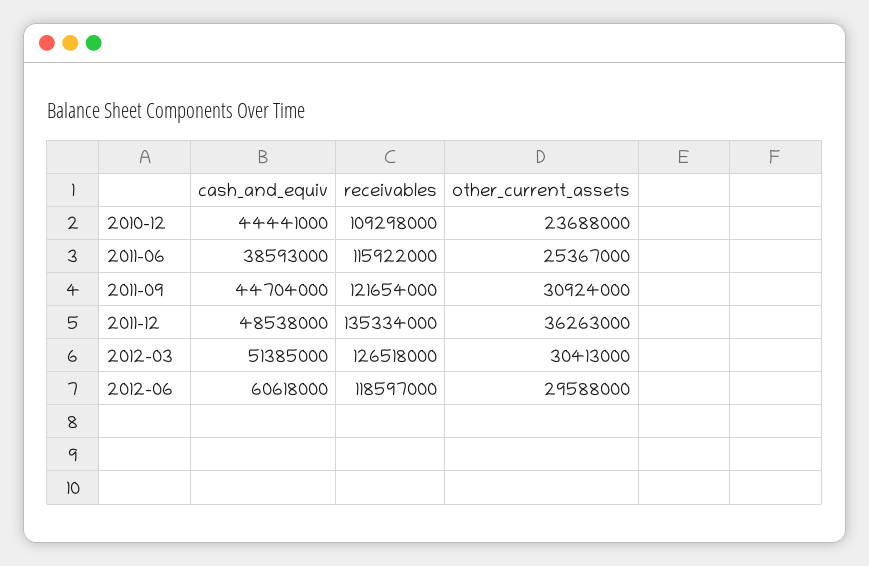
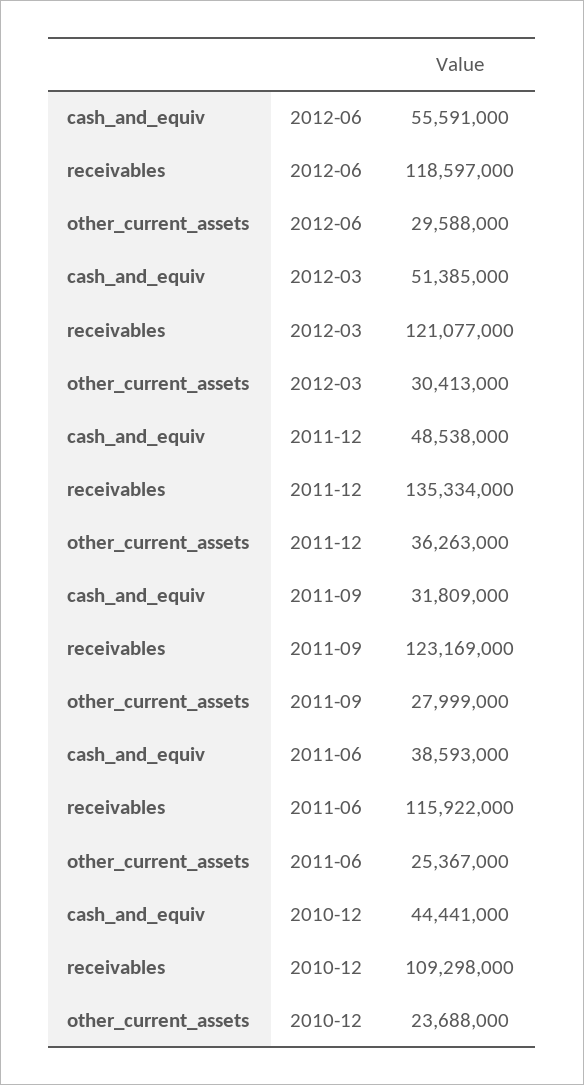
cash_and_equiv, 2011-09: 44704000 -> 31809000
receivables, 2011-09: 121654000 -> 123169000
other_current_assets, 2011-09: 30924000 -> 27999000
receivables, 2012-03: 126518000 -> 121077000
cash_and_equiv, 2012-06: 60618000 -> 55591000

